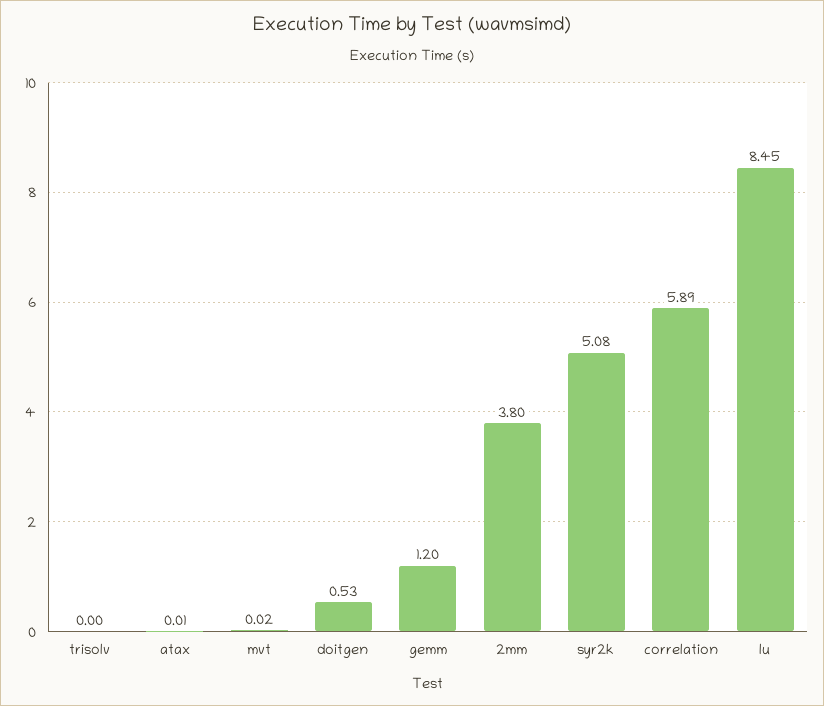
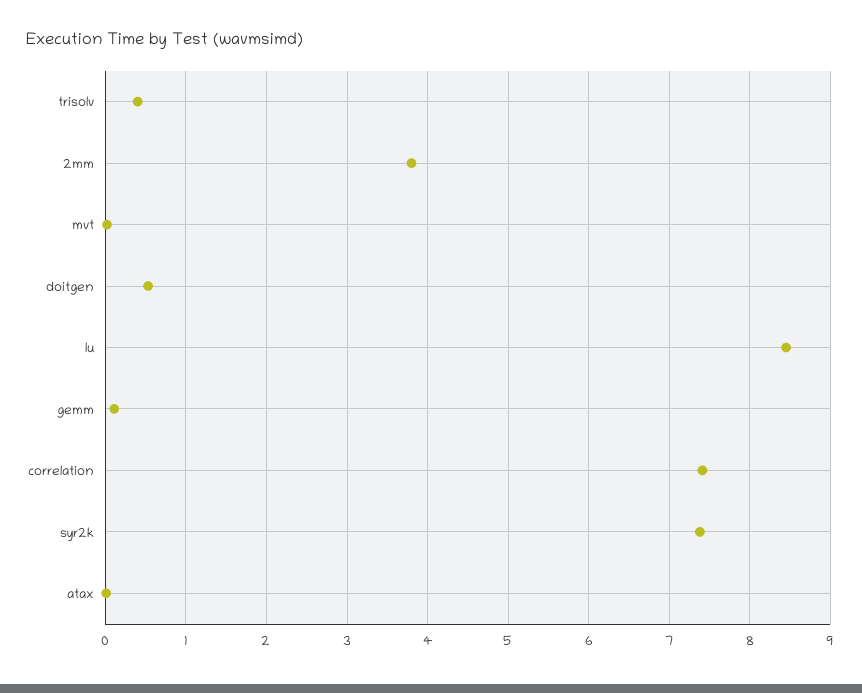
trisolv: 0 -> 0.4
gemm: 1.2 -> 0.1
syr2k: 5.08 -> 7.4
correlation: 5.89 -> 7.4

